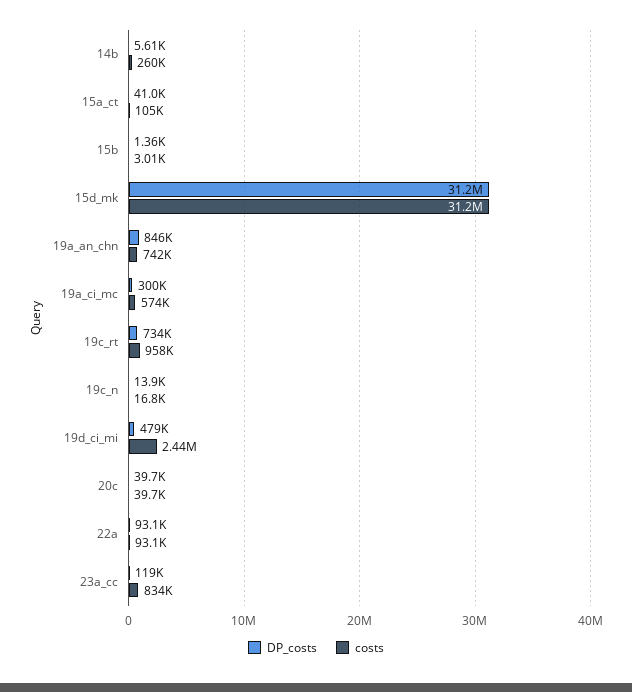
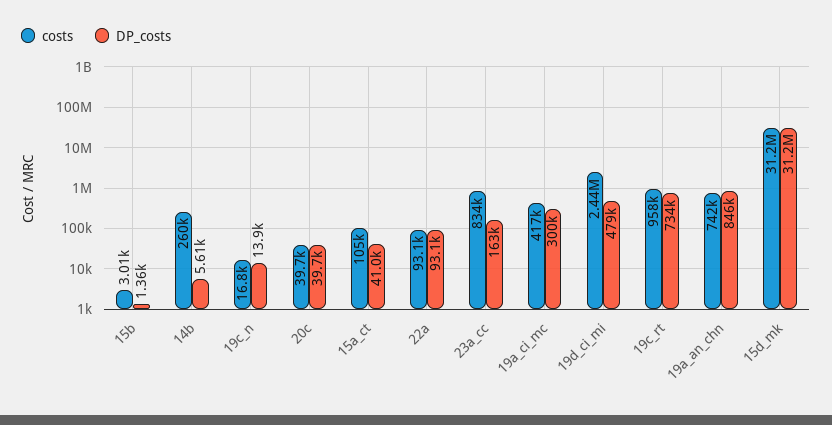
costs, 19a_ci_mc: 574000 -> 417000
DP_costs, 23a_cc: 119000 -> 163000

